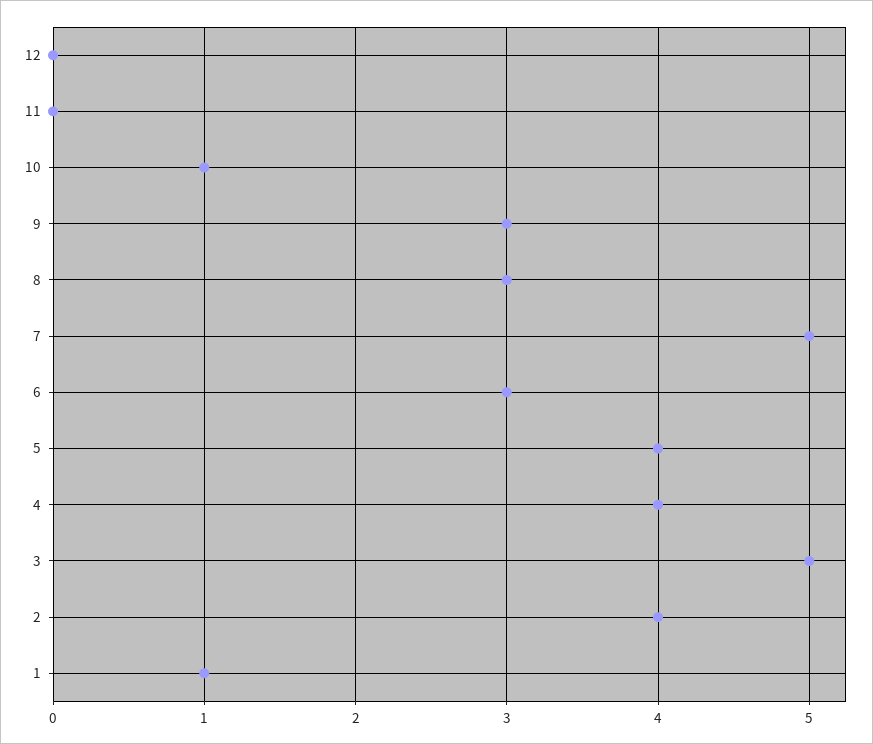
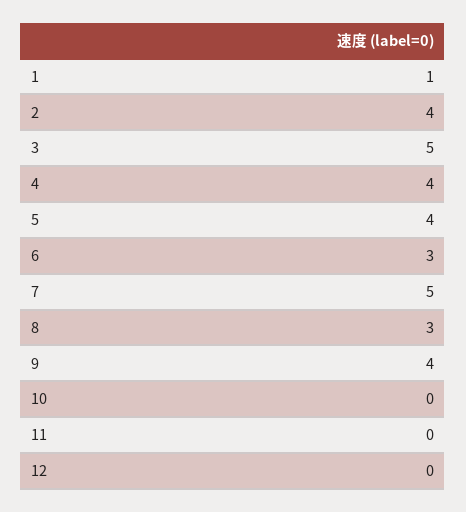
10: 1 -> 0
9: 3 -> 4

